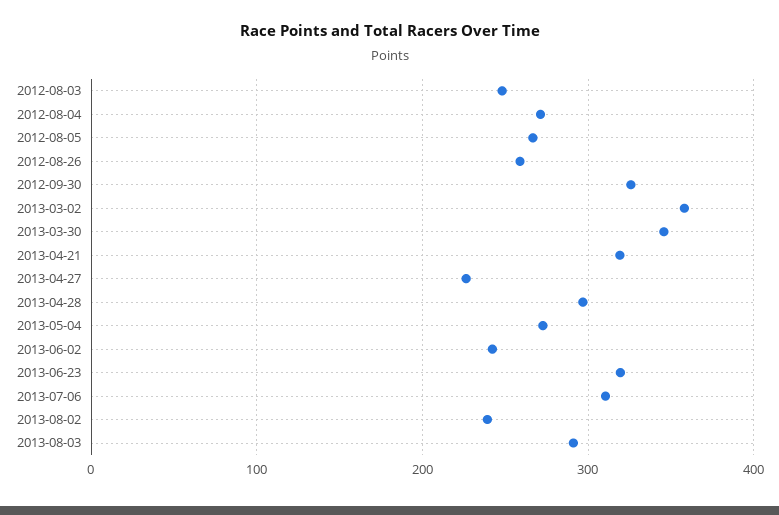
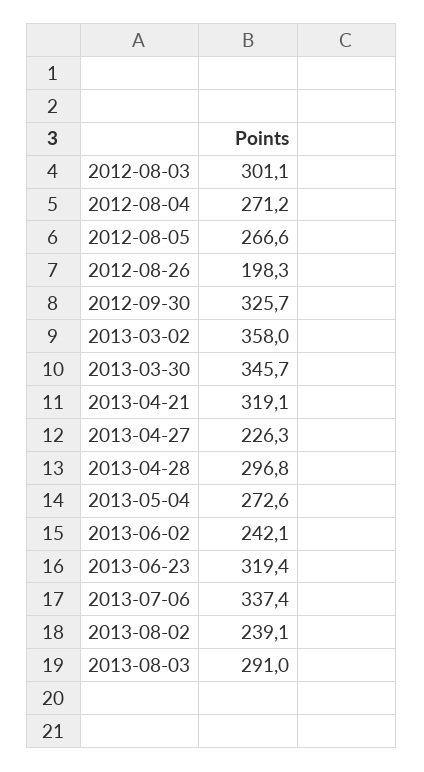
2012-08-03: 250 -> 301.1
2012-08-26: 260 -> 198.3
2013-07-06: 310 -> 337.4

